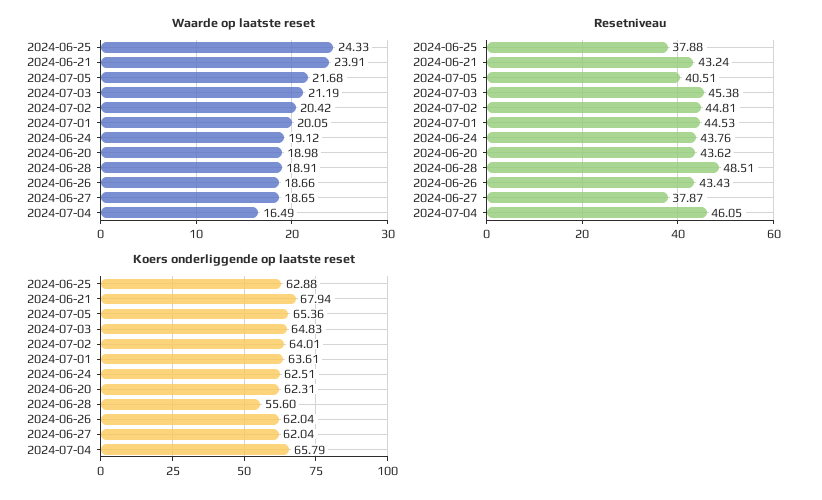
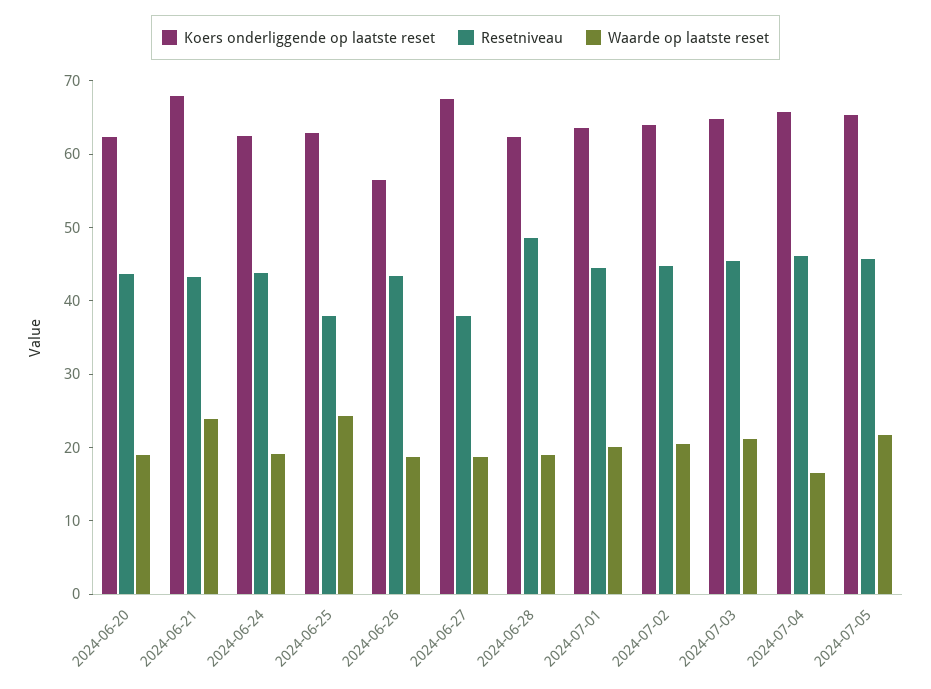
Resetniveau, 2024-07-05: 40.51 -> 46
Koers onderliggende op laatste reset, 2024-06-28: 55.6 -> 62
Koers onderliggende op laatste reset, 2024-06-26: 62.04 -> 56
Koers onderliggende op laatste reset, 2024-06-27: 62.04 -> 68

